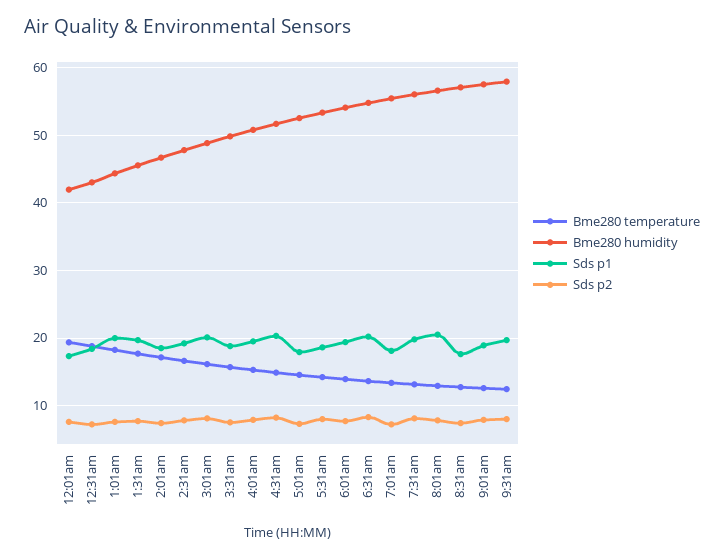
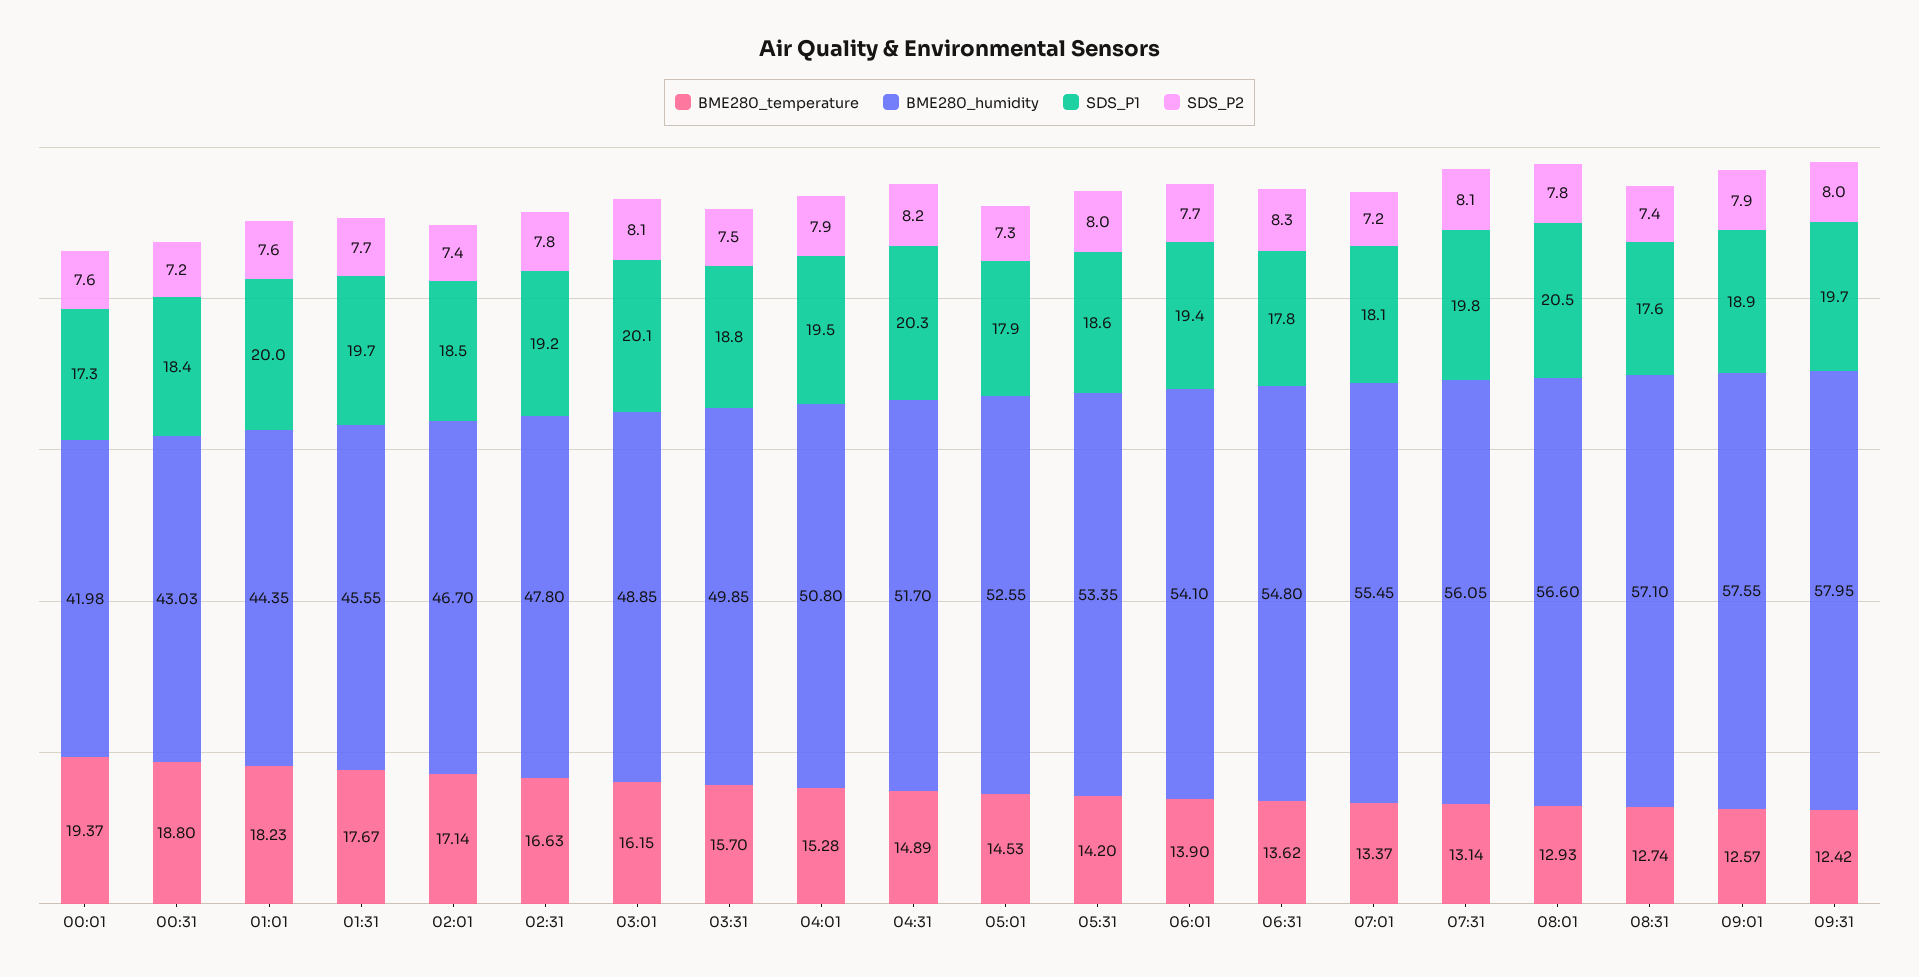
Sds p1, 6:31am: 20 -> 17.8

